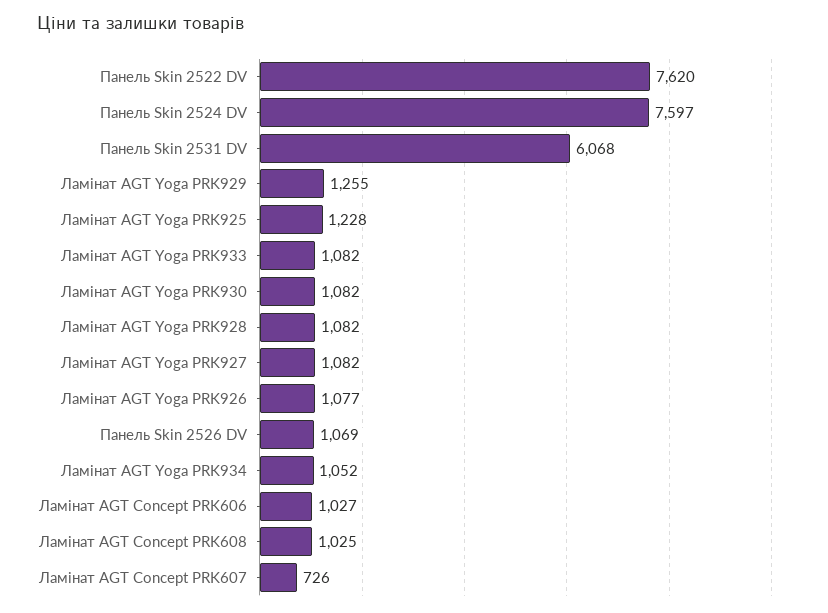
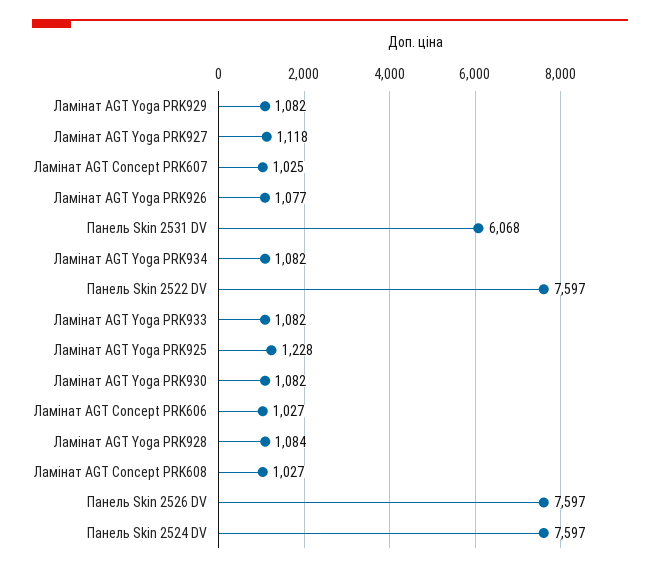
Панель Skin 2522 DV: 7620 -> 7597
Ламінат AGT Yoga PRK929: 1255 -> 1082
Ламінат AGT Yoga PRK928: 1082 -> 1084
Ламінат AGT Yoga PRK927: 1082 -> 1118
Панель Skin 2526 DV: 1069 -> 7597
Ламінат AGT Yoga PRK934: 1052 -> 1082
Ламінат AGT Concept PRK608: 1025 -> 1027
Ламінат AGT Concept PRK607: 726 -> 1025

